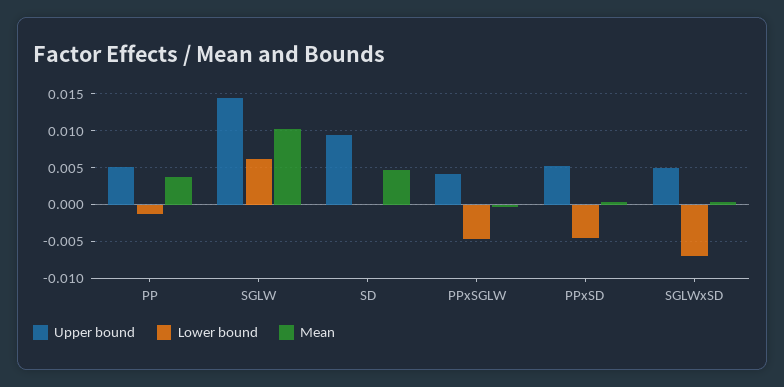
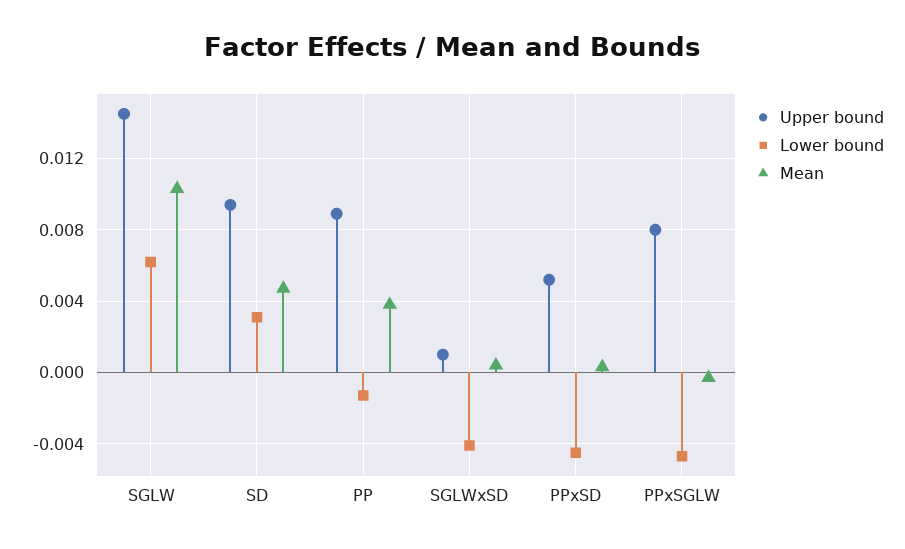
Upper bound, PP: 0.005 -> 0.009
Lower bound, SD: 0 -> 0.003
Upper bound, PPxSGLW: 0.004 -> 0.008
Upper bound, SGLWxSD: 0.005 -> 0.001
Lower bound, SGLWxSD: -0.007 -> -0.004

